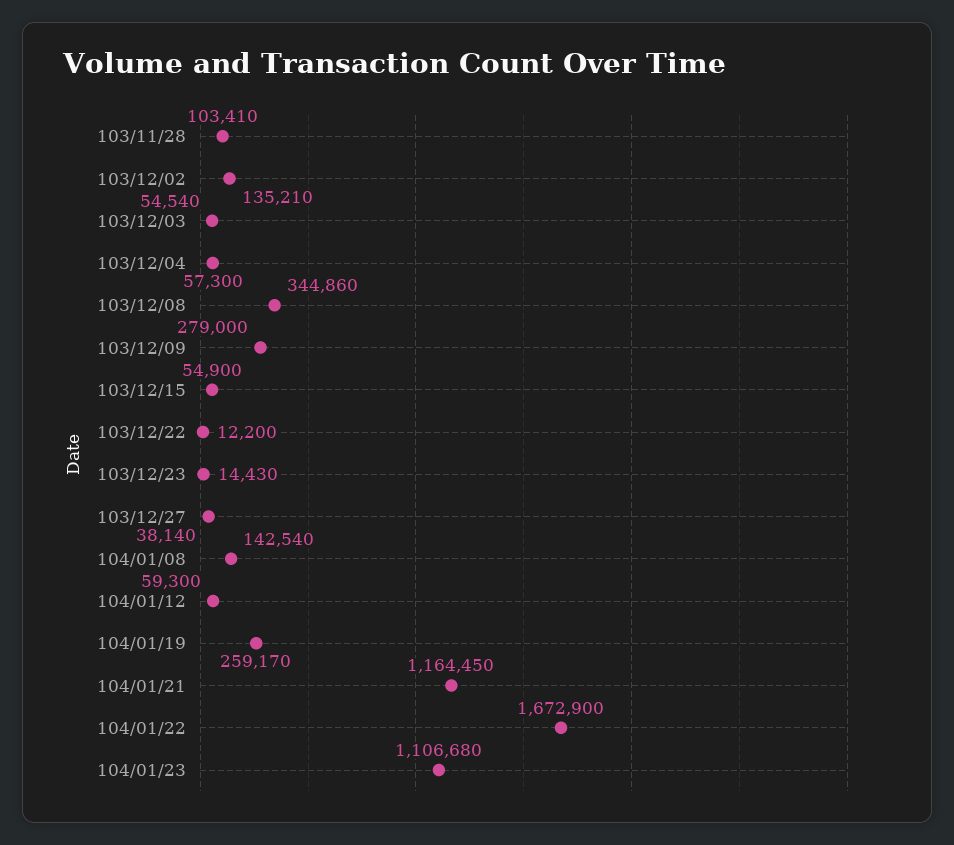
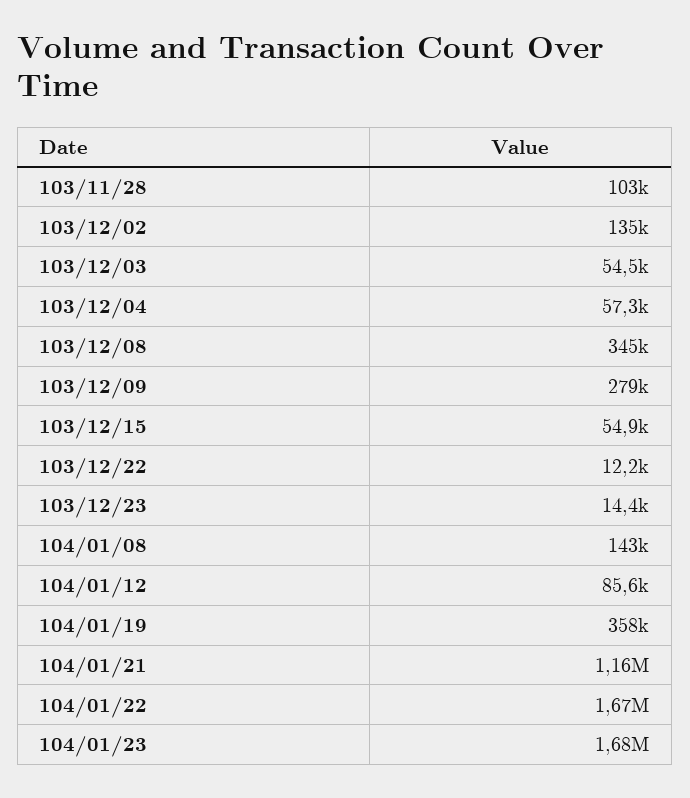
103/12/27: 38140 -> none
104/01/12: 59300 -> 85600
104/01/19: 259170 -> 358000
104/01/23: 1106680 -> 1680000

